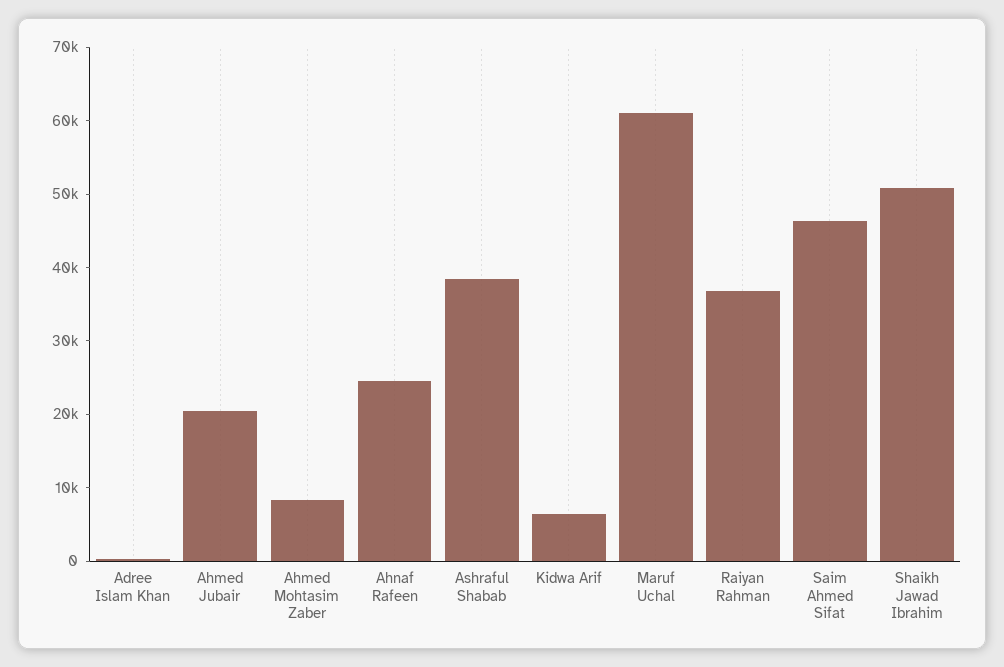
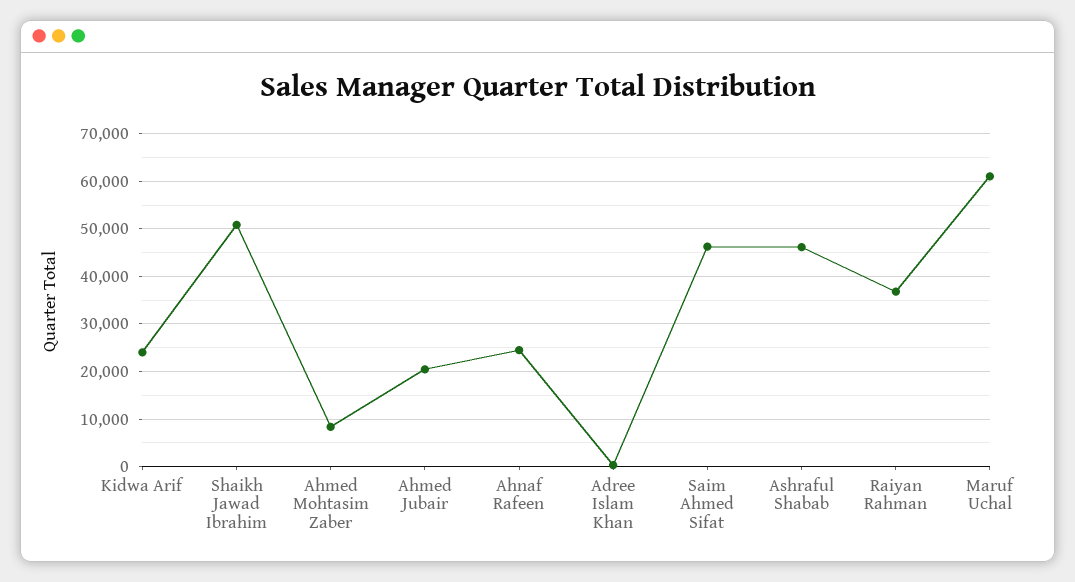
Ashraful Shabab: 38000 -> 46000
Kidwa Arif: 6000 -> 24000

